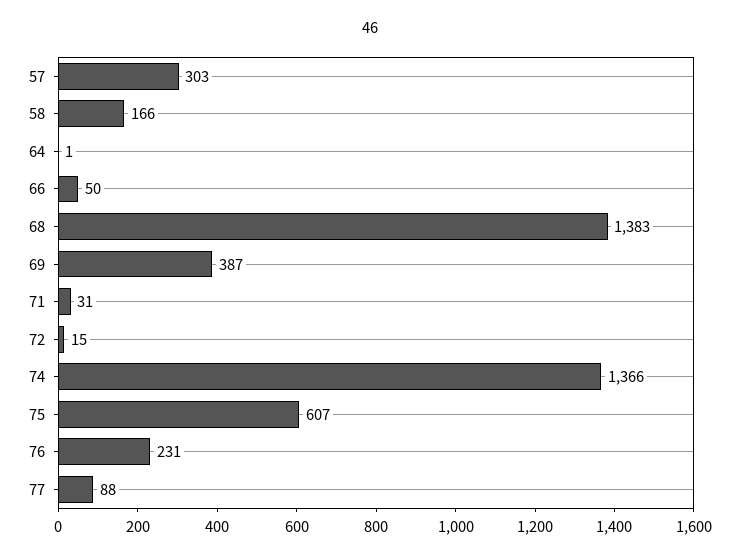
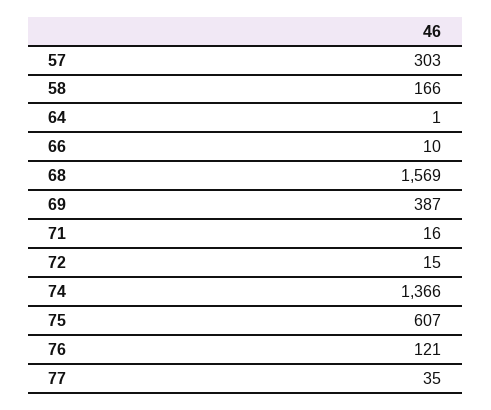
66: 50 -> 10
68: 1383 -> 1569
71: 31 -> 16
76: 231 -> 121
77: 88 -> 35

